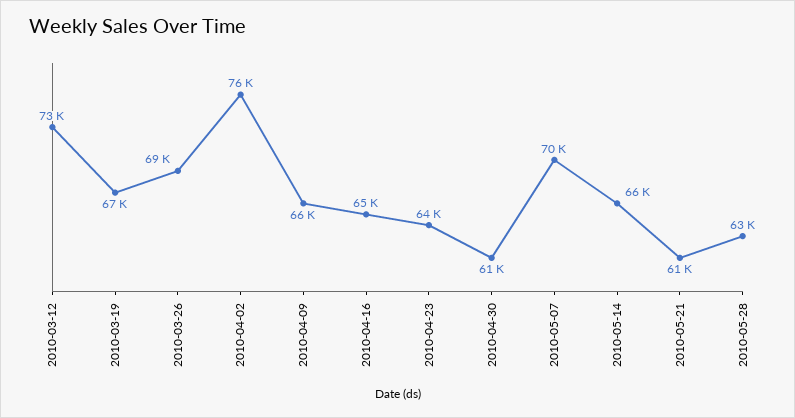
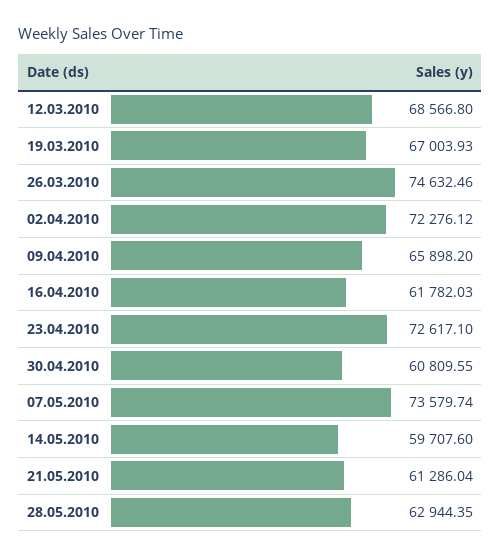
2010-03-12: 73000 -> 68566.8
2010-03-26: 69000 -> 74632.46
2010-04-02: 76000 -> 72276.12
2010-04-16: 65000 -> 61782.03
2010-04-23: 64000 -> 72617.1
2010-05-07: 70000 -> 73579.74
2010-05-14: 66000 -> 59707.6

